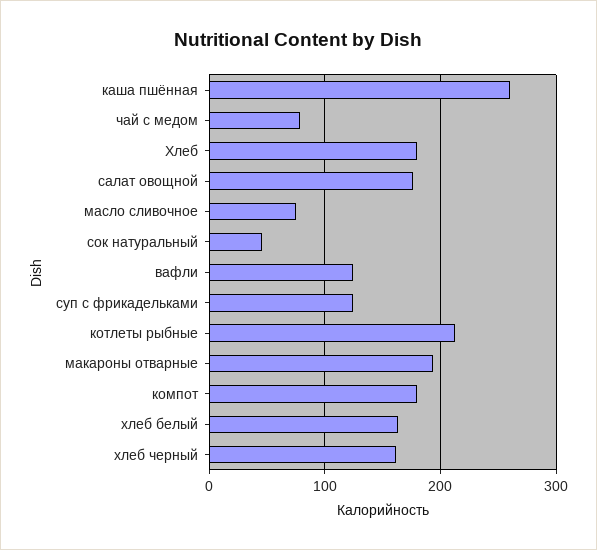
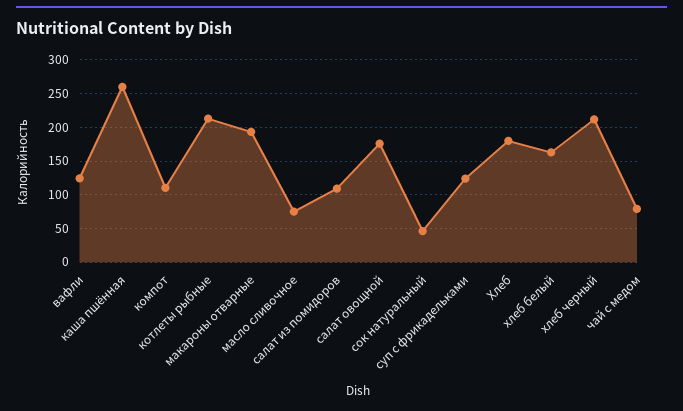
компот: 180 -> 110
хлеб черный: 160 -> 210
салат из помидоров: none -> 110

